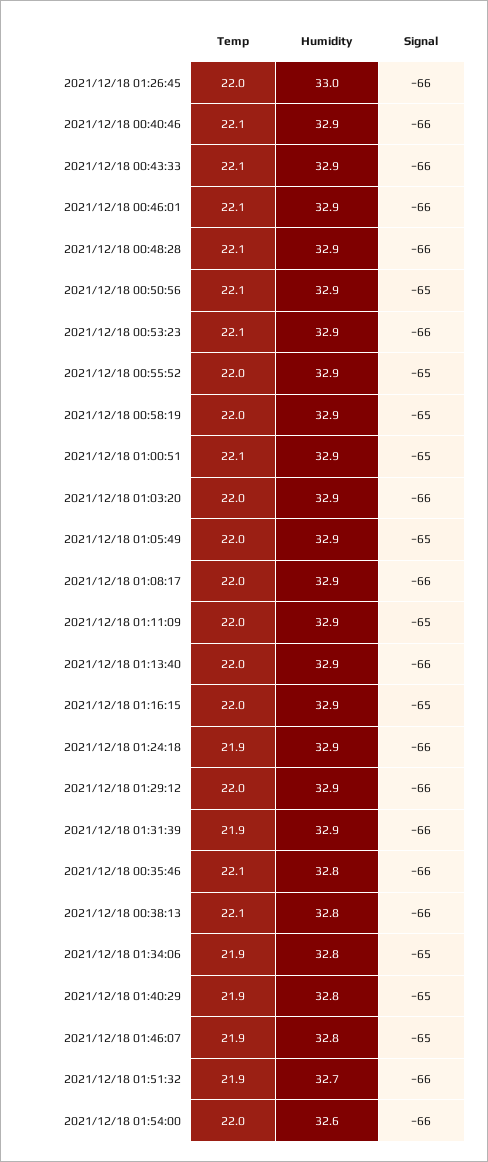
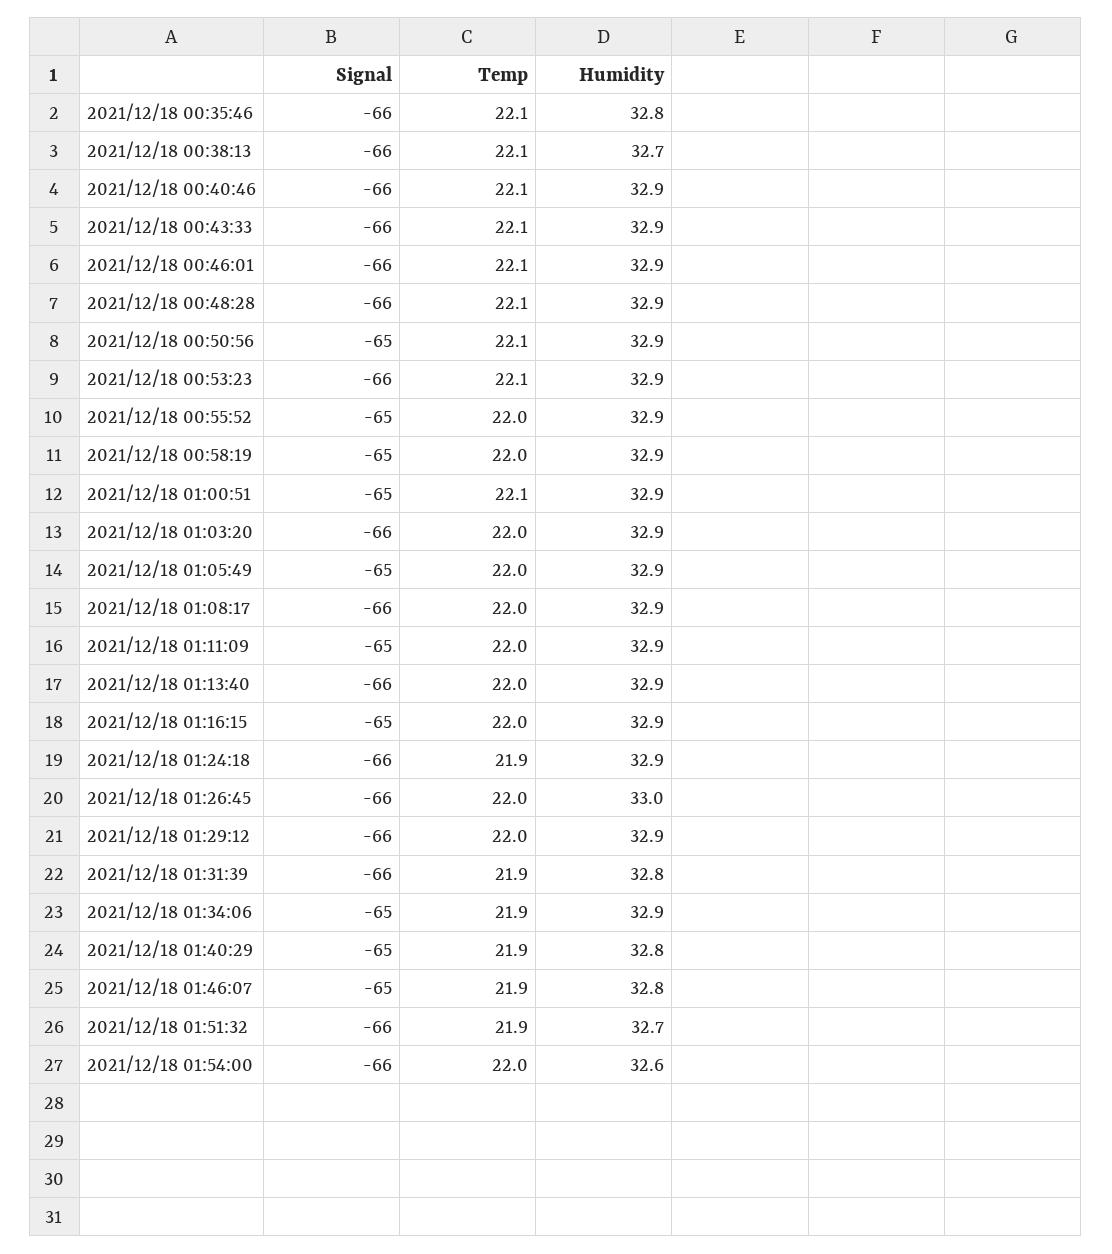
Humidity, 2021/12/18 01:31:39: 32.9 -> 32.8
Humidity, 2021/12/18 00:38:13: 32.8 -> 32.7
Humidity, 2021/12/18 01:34:06: 32.8 -> 32.9

